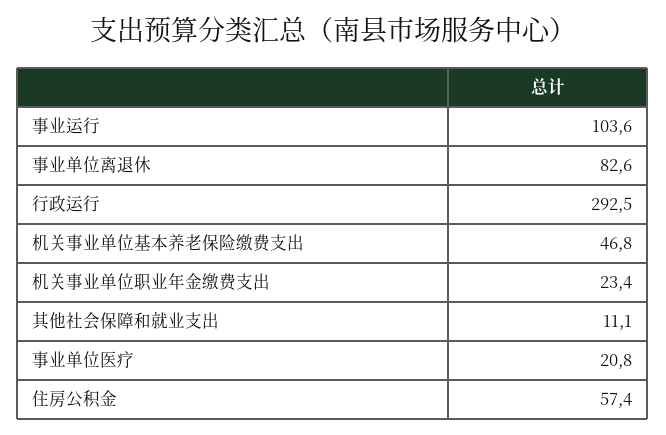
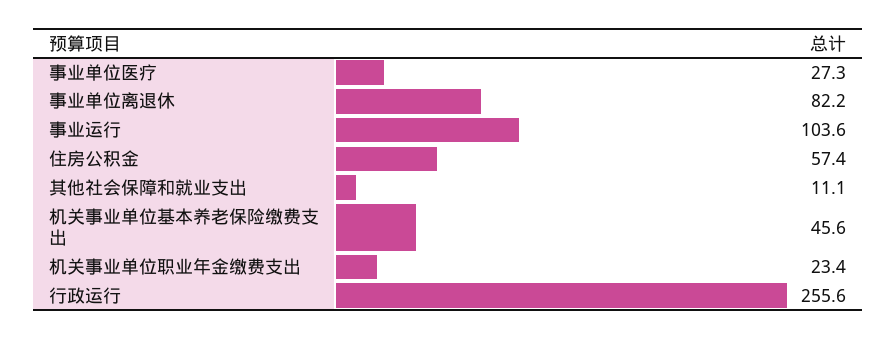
事业单位离退休: 82.6 -> 82.2
行政运行: 292.5 -> 255.6
机关事业单位基本养老保险缴费支出: 46.8 -> 45.6
事业单位医疗: 20.8 -> 27.3

